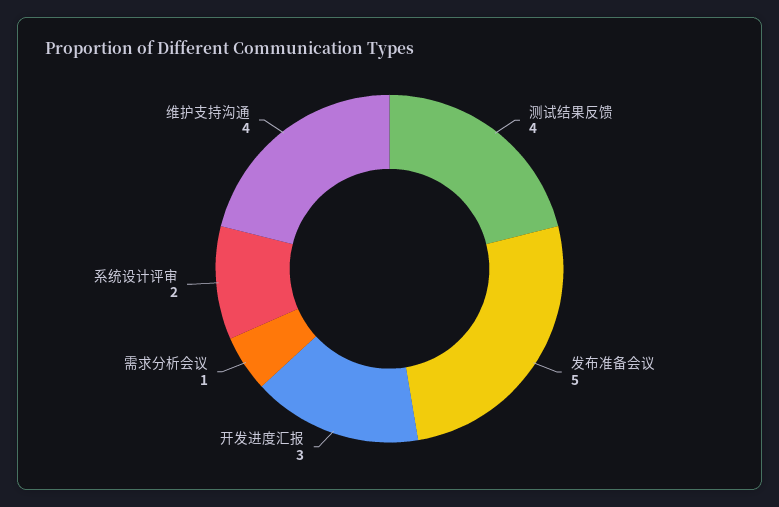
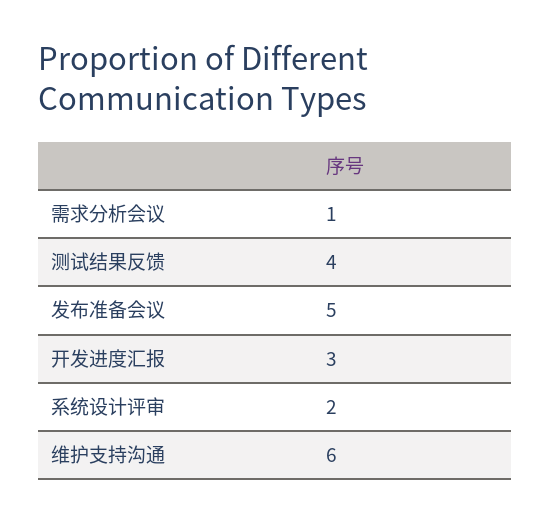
维护支持沟通: 4 -> 6

